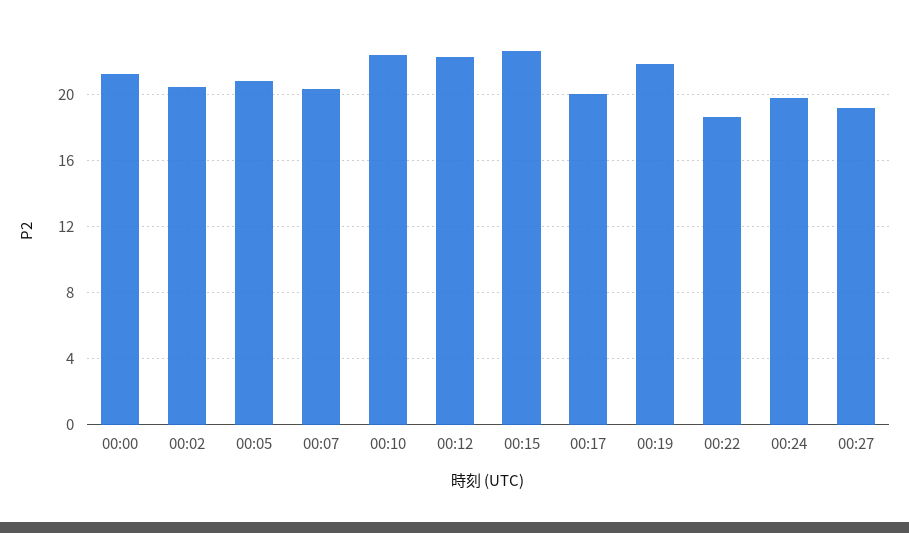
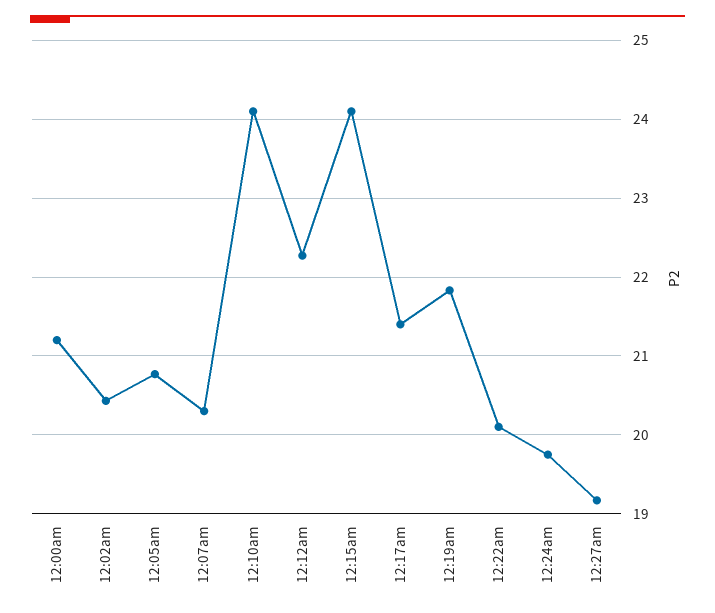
00:10: 22.5 -> 24.1
00:15: 22.5 -> 24.1
00:17: 20 -> 21.4
00:22: 18.5 -> 20.1

